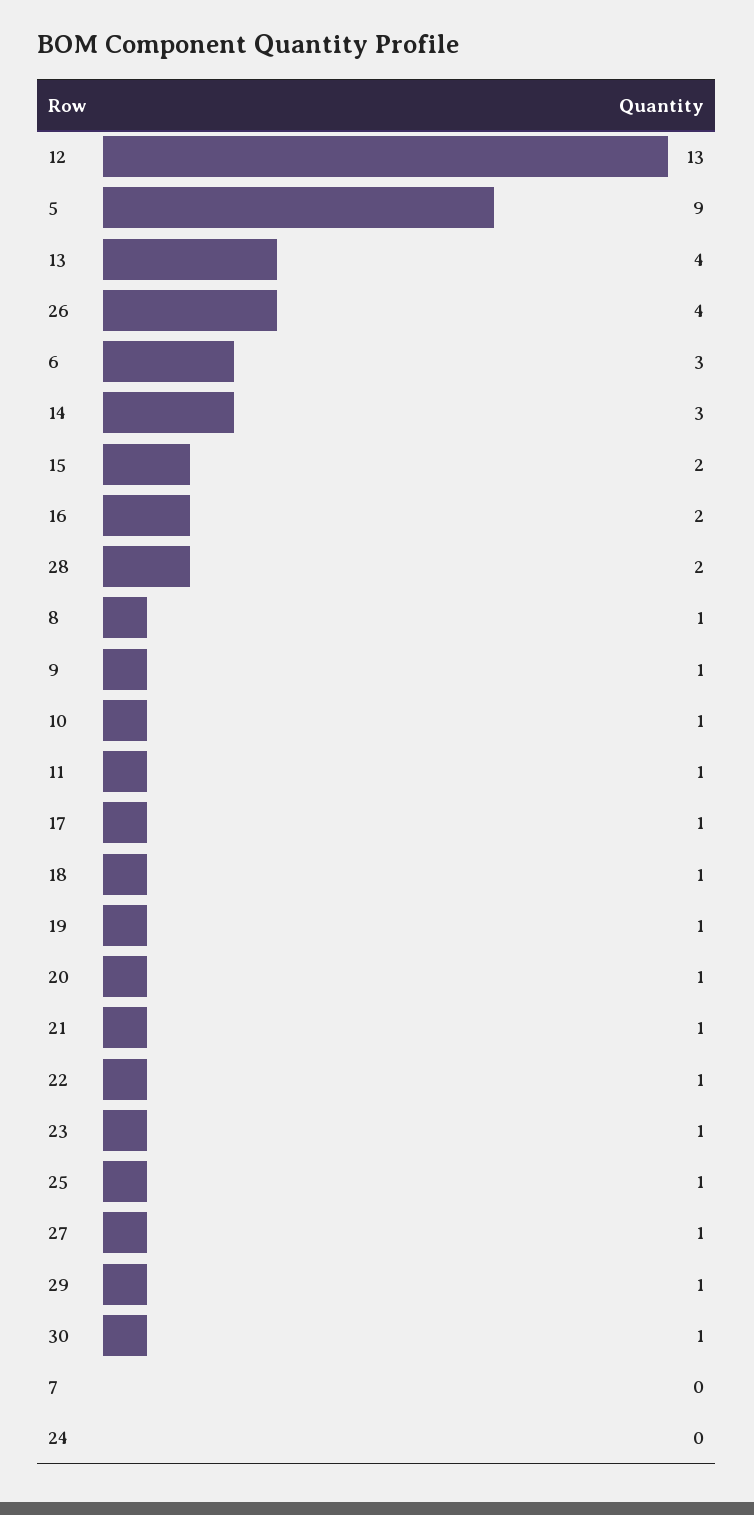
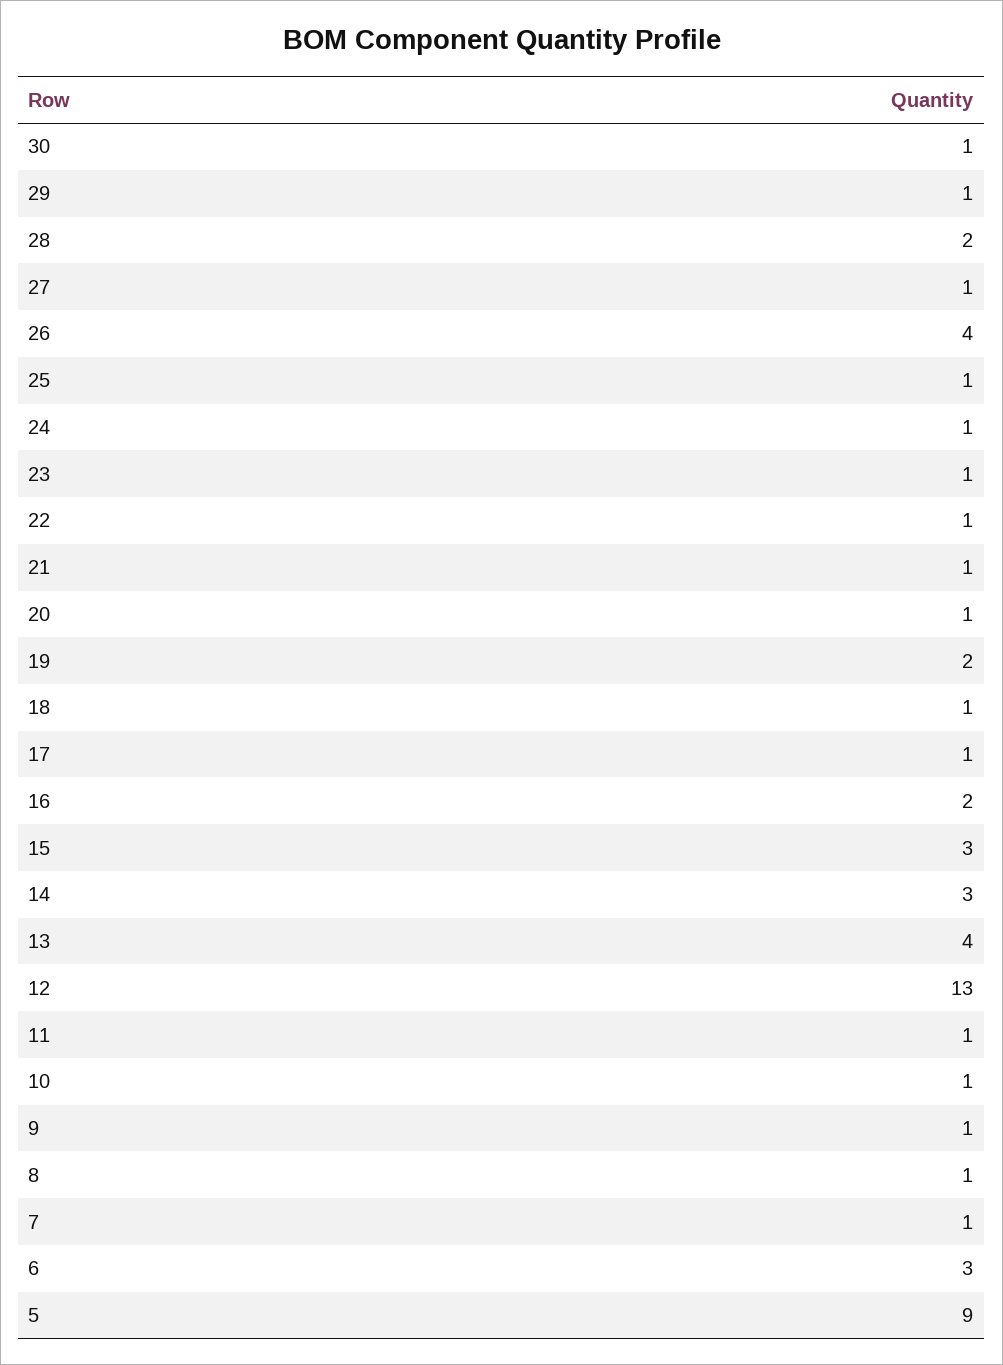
15: 2 -> 3
19: 1 -> 2
7: 0 -> 1
24: 0 -> 1

